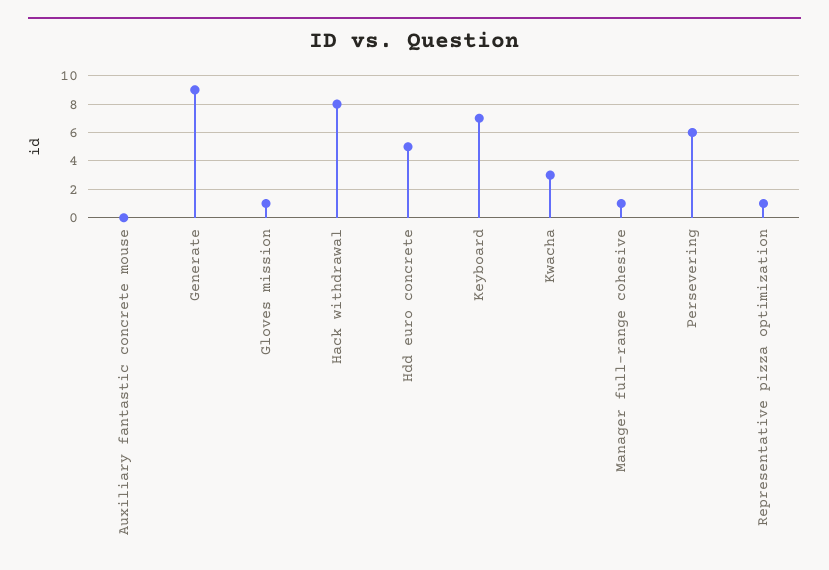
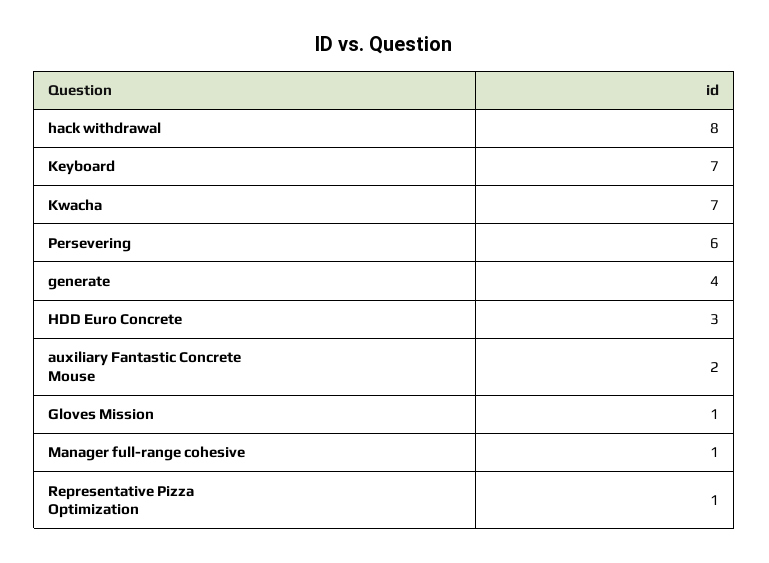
Auxiliary fantastic concrete mouse: 0 -> 2
Generate: 9 -> 4
Hdd euro concrete: 5 -> 3
Kwacha: 3 -> 7

